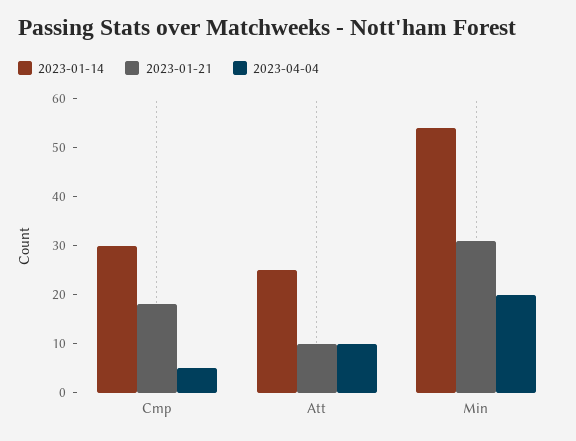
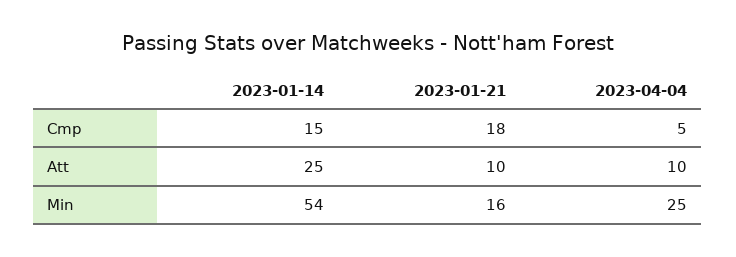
2023-01-14, Cmp: 30 -> 15
2023-01-21, Min: 30 -> 16
2023-04-04, Min: 20 -> 25

